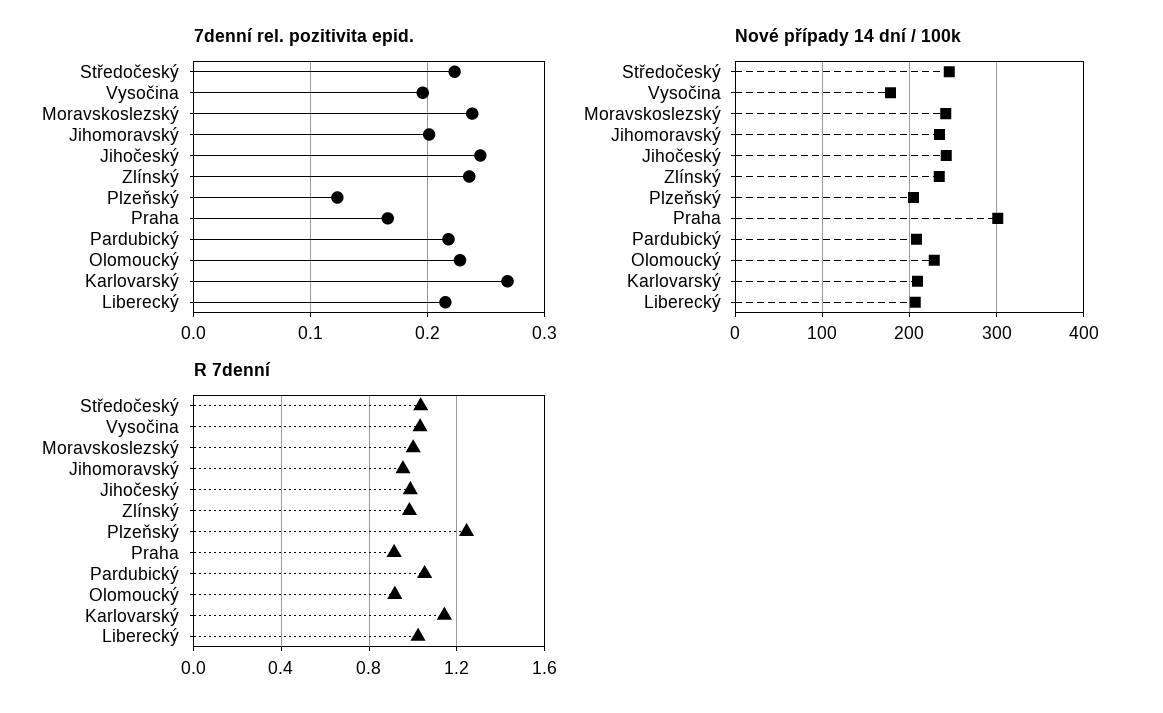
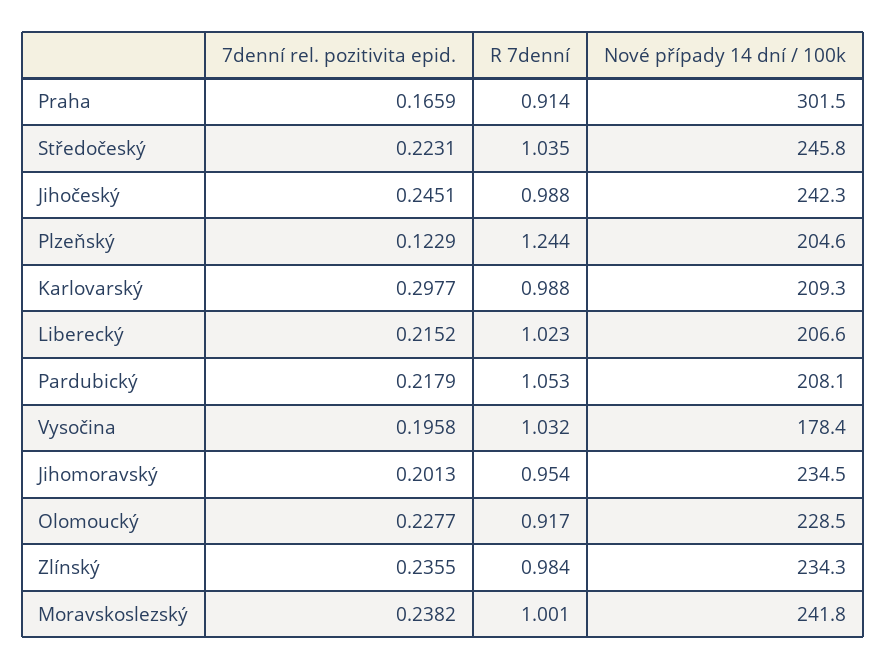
7denní rel. pozitivita epid., Karlovarský: 0.27 -> 0.2977
R 7denní, Karlovarský: 1.15 -> 0.988

